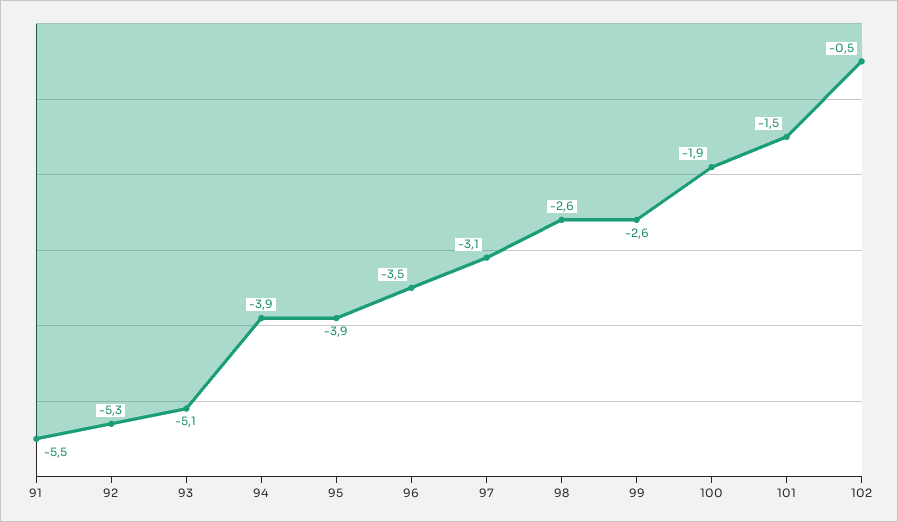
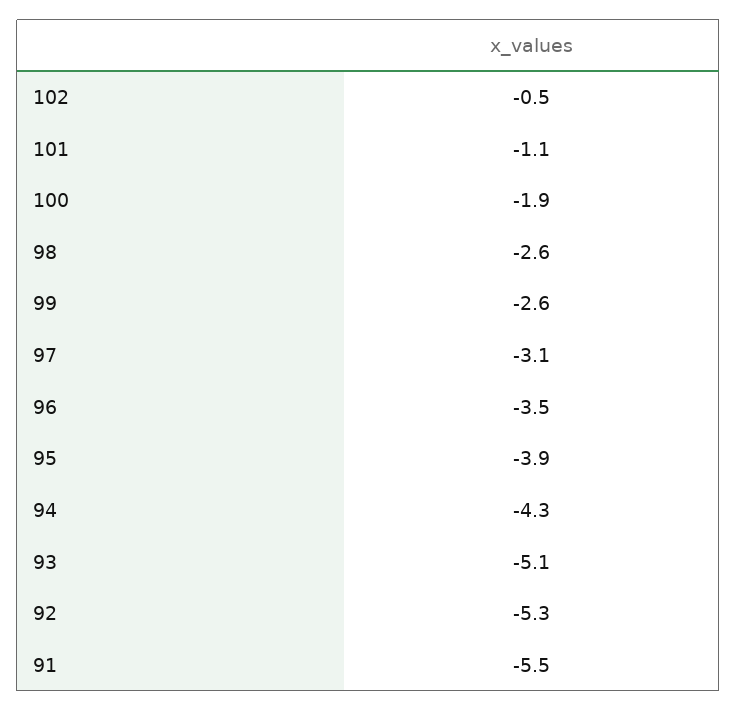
94: -3.9 -> -4.3
101: -1.5 -> -1.1

